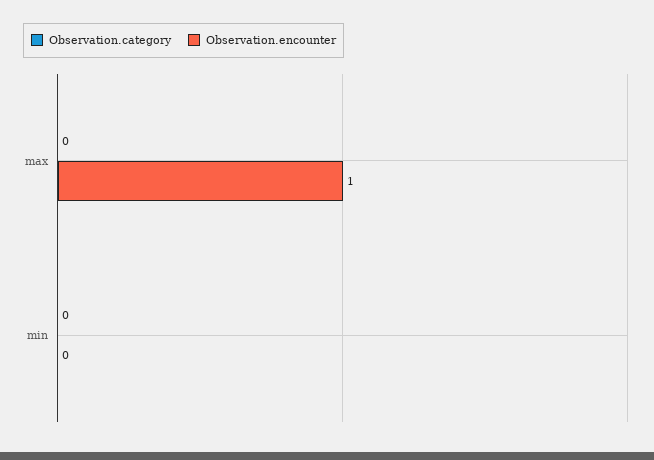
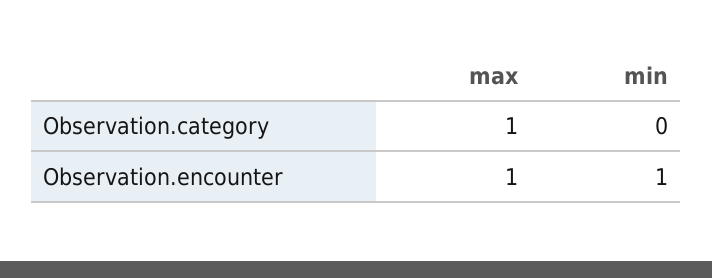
Observation.category, max: 0 -> 1
Observation.encounter, min: 0 -> 1

